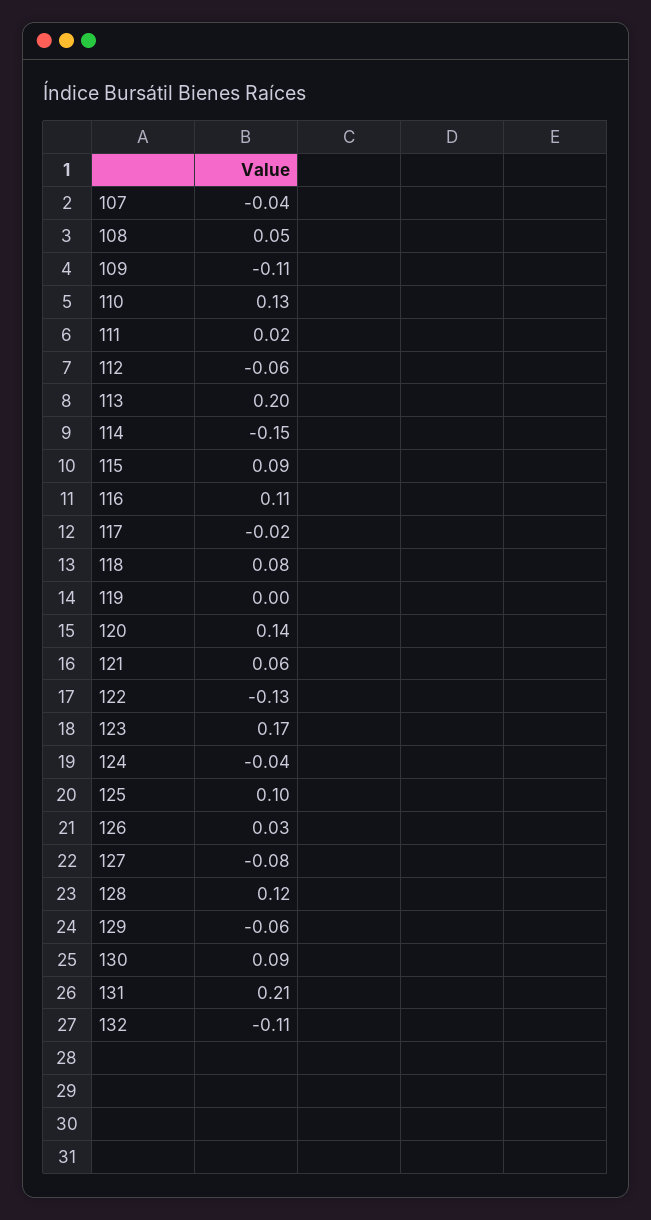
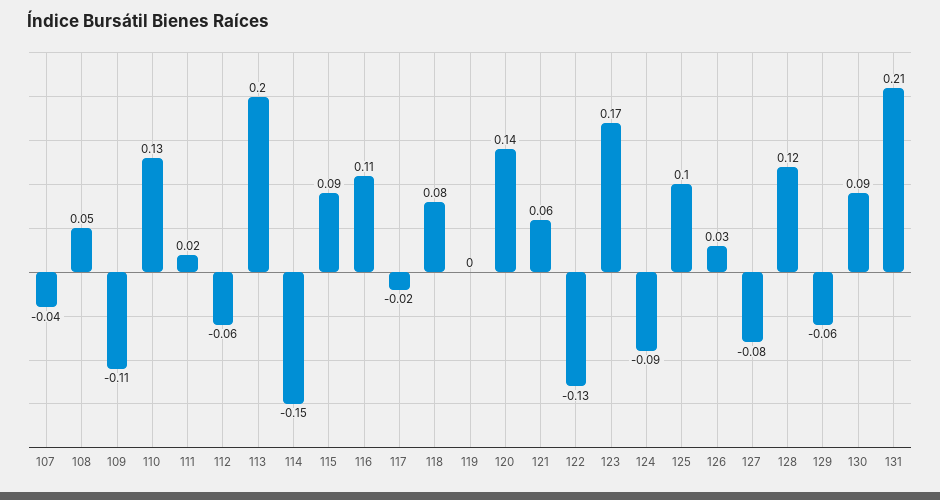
124: -0.04 -> -0.09
132: -0.11 -> none

